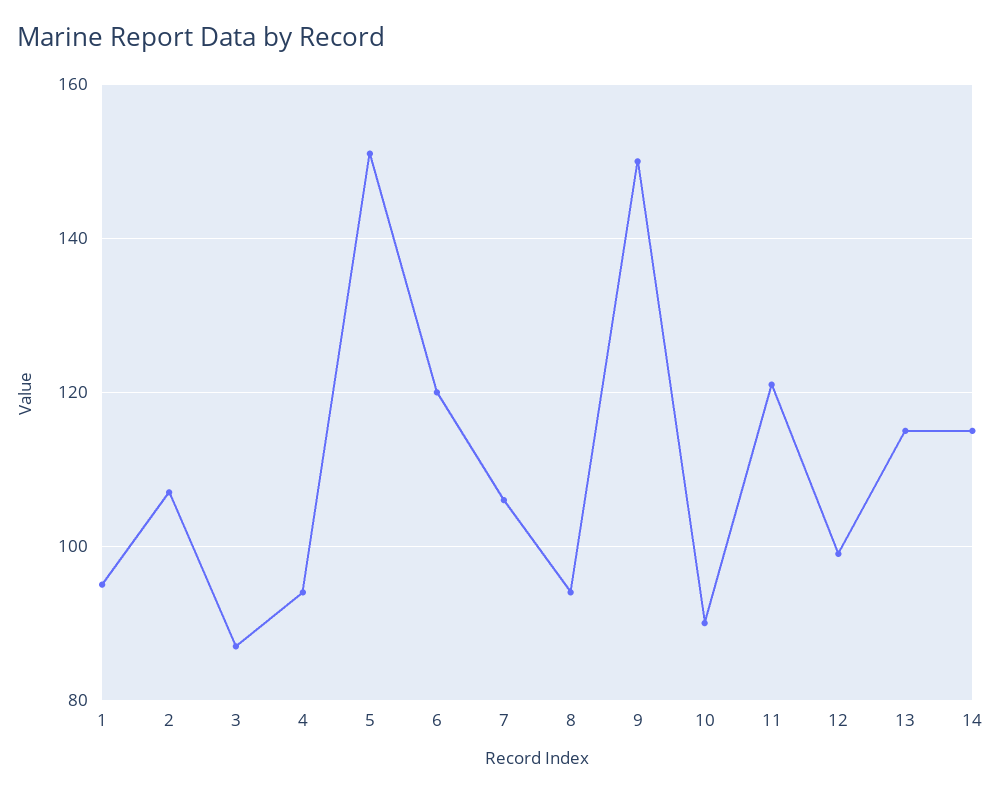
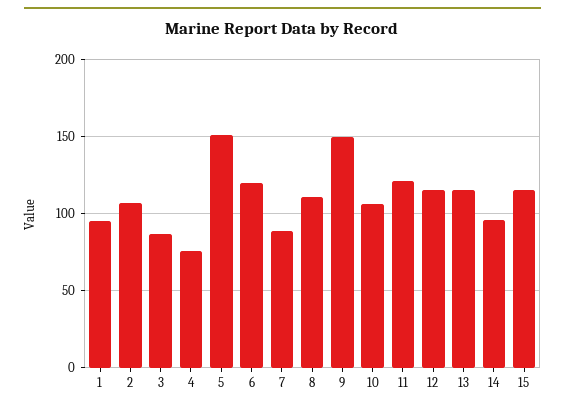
4: 95 -> 75
7: 105 -> 90
8: 95 -> 110
10: 90 -> 105
12: 100 -> 115
14: 115 -> 95
15: none -> 115

